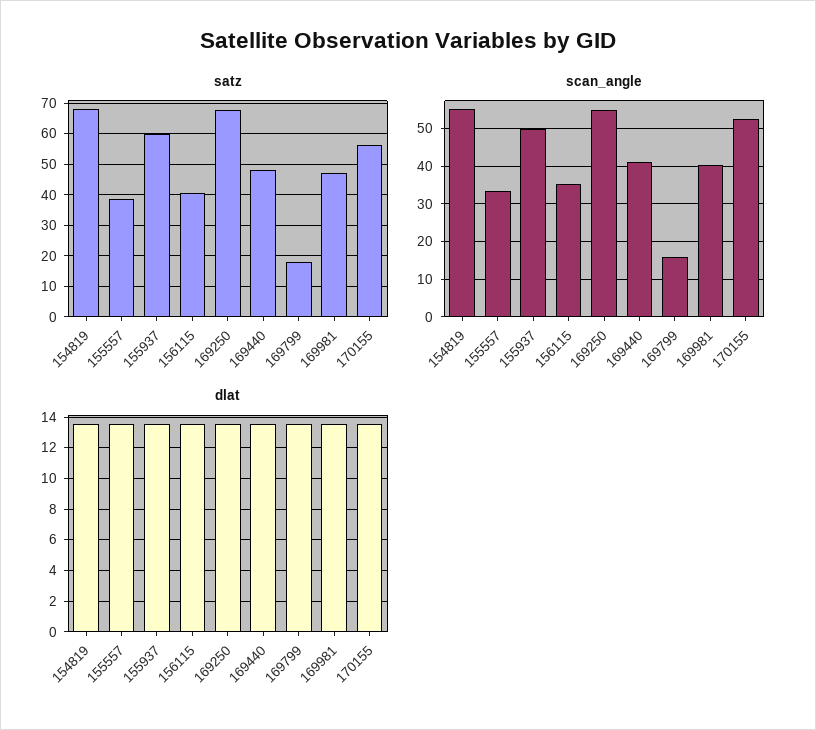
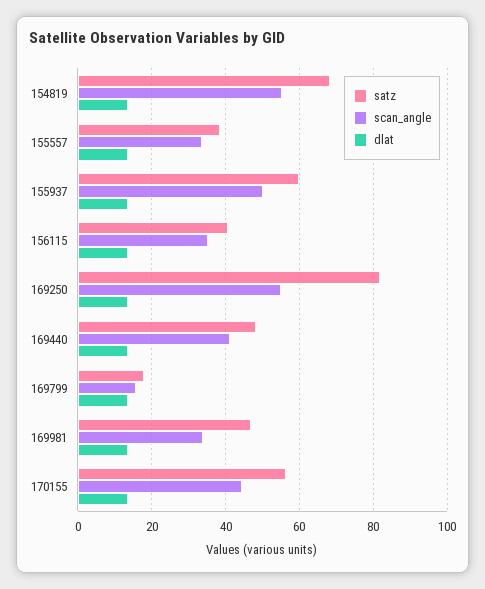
satz, 169250: 68 -> 82
scan_angle, 169981: 40 -> 34
scan_angle, 170155: 52 -> 44

